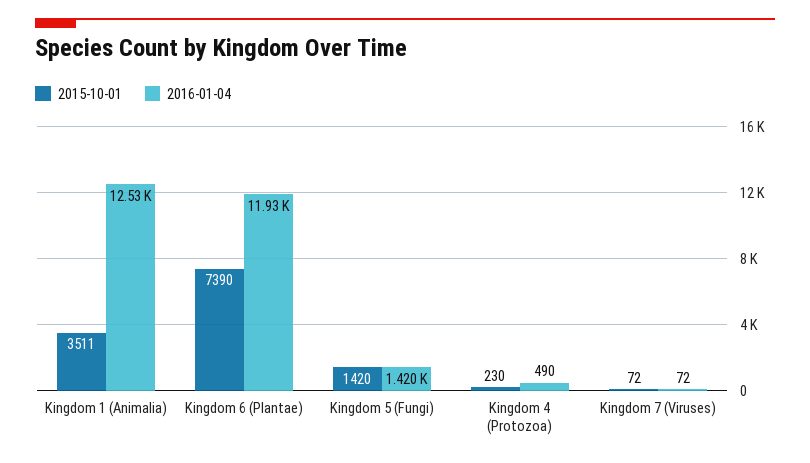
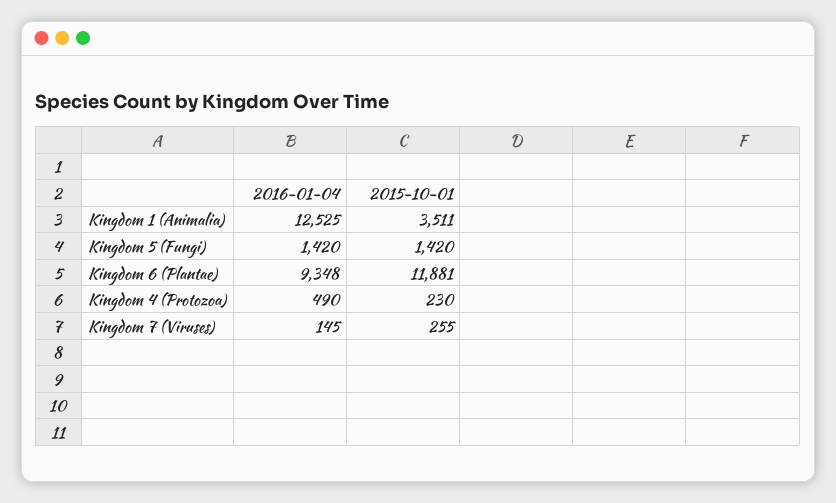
2015-10-01, Kingdom 6 (Plantae): 7390 -> 11881
2016-01-04, Kingdom 6 (Plantae): 11930 -> 9348
2015-10-01, Kingdom 7 (Viruses): 72 -> 255
2016-01-04, Kingdom 7 (Viruses): 72 -> 145

